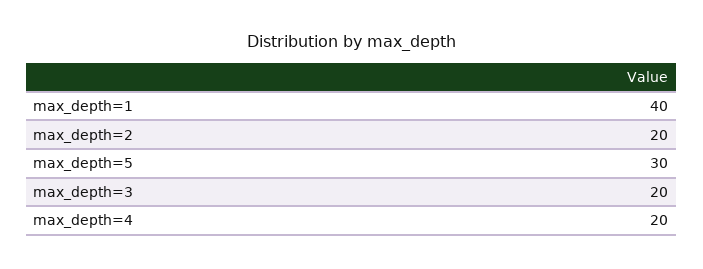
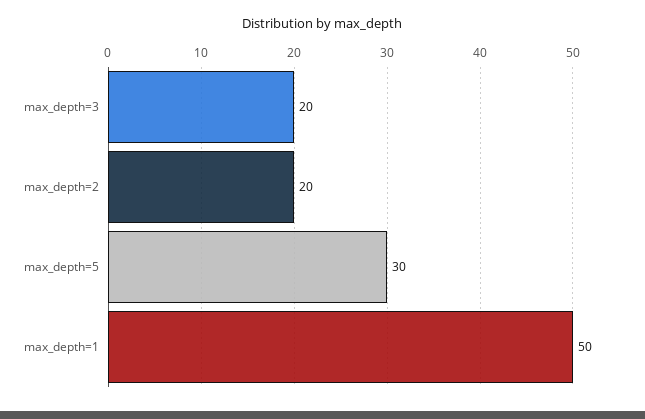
max_depth=1: 40 -> 50
max_depth=4: 20 -> none

